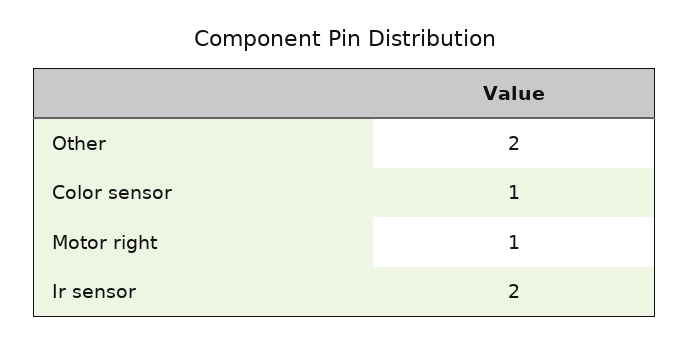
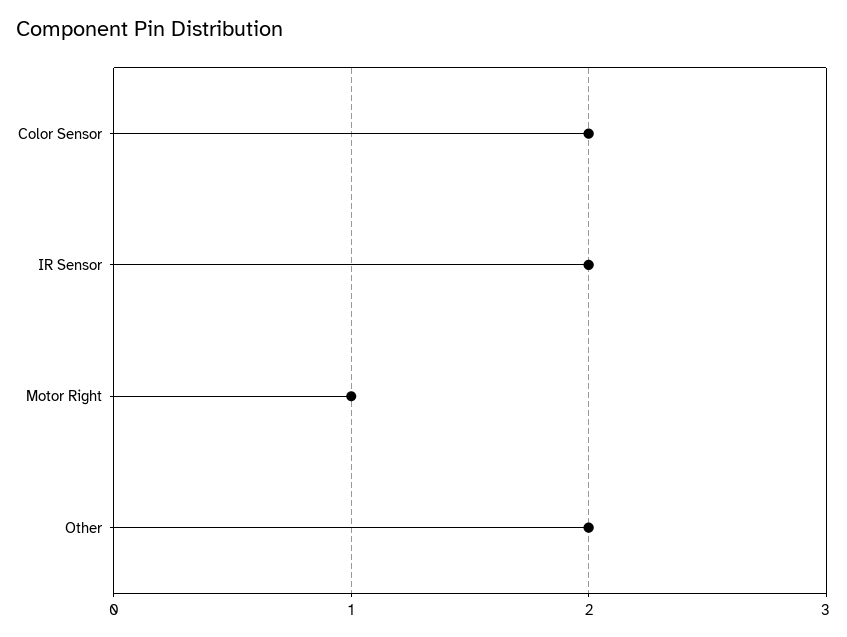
Color sensor: 1 -> 2

